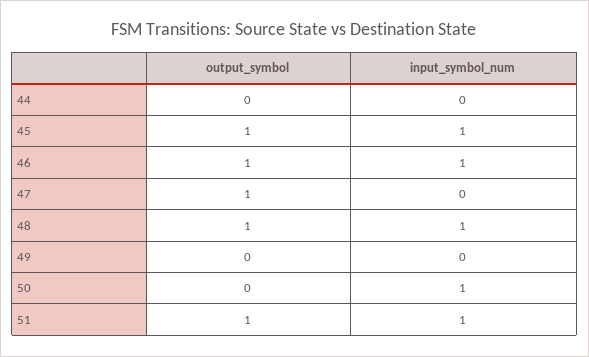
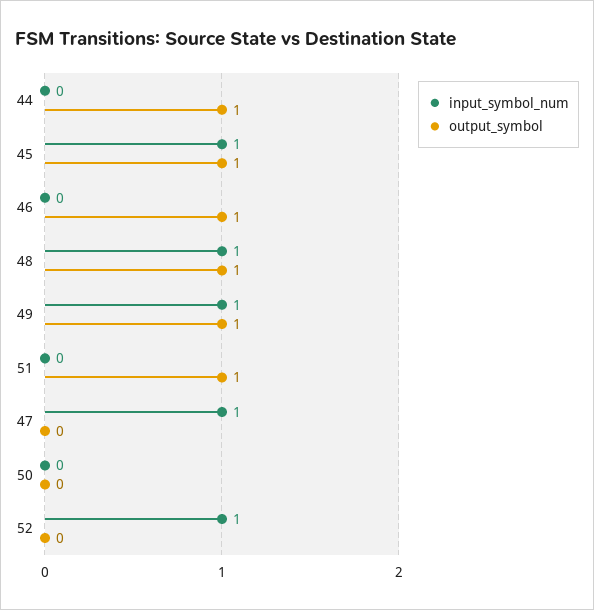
output_symbol, 44: 0 -> 1
input_symbol_num, 46: 1 -> 0
output_symbol, 47: 1 -> 0
input_symbol_num, 47: 0 -> 1
output_symbol, 49: 0 -> 1
input_symbol_num, 49: 0 -> 1
input_symbol_num, 50: 1 -> 0
input_symbol_num, 51: 1 -> 0
input_symbol_num, 52: none -> 1
output_symbol, 52: none -> 0

